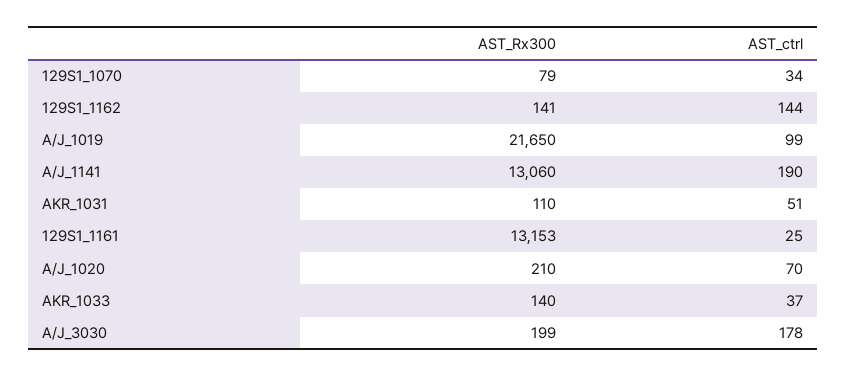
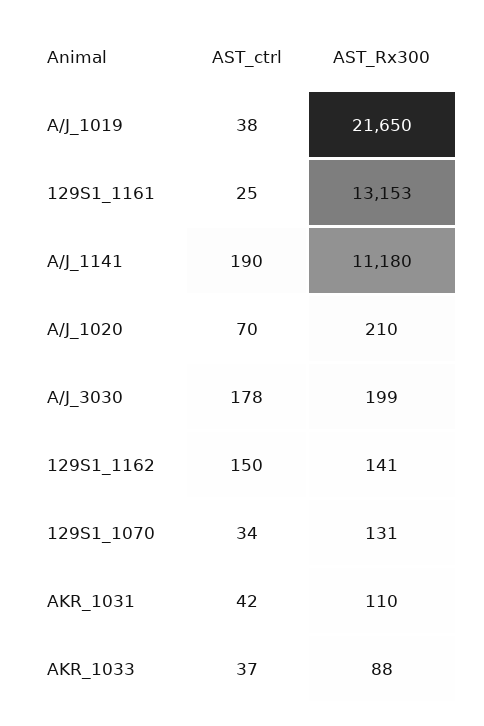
AST_Rx300, 129S1_1070: 79 -> 131
AST_ctrl, 129S1_1162: 144 -> 150
AST_ctrl, A/J_1019: 99 -> 38
AST_Rx300, A/J_1141: 13060 -> 11180
AST_ctrl, AKR_1031: 51 -> 42
AST_Rx300, AKR_1033: 140 -> 88

